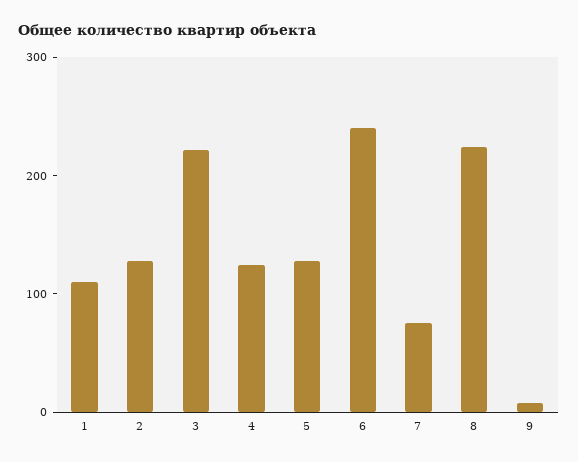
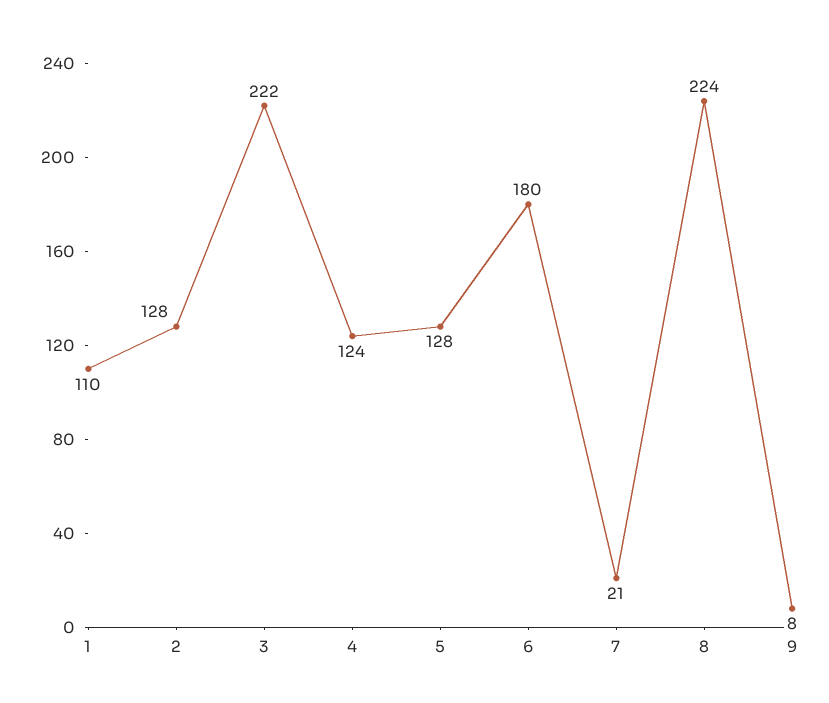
6: 240 -> 180
7: 80 -> 21

